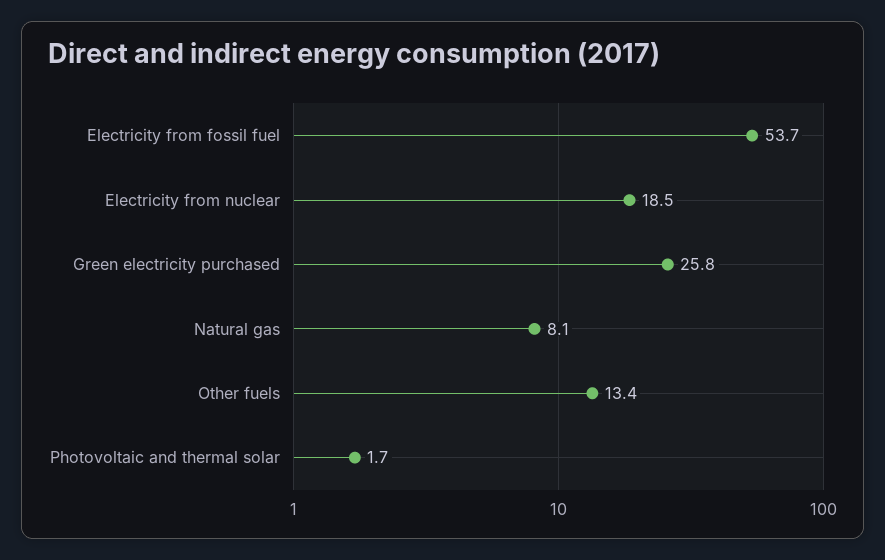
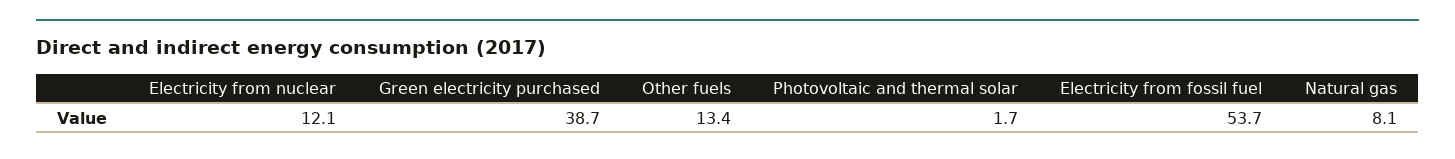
Electricity from nuclear: 18.5 -> 12.1
Green electricity purchased: 25.8 -> 38.7

